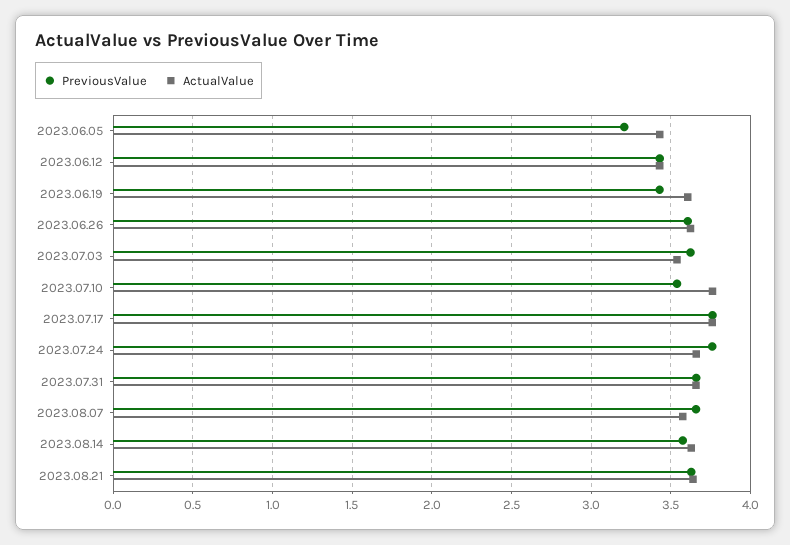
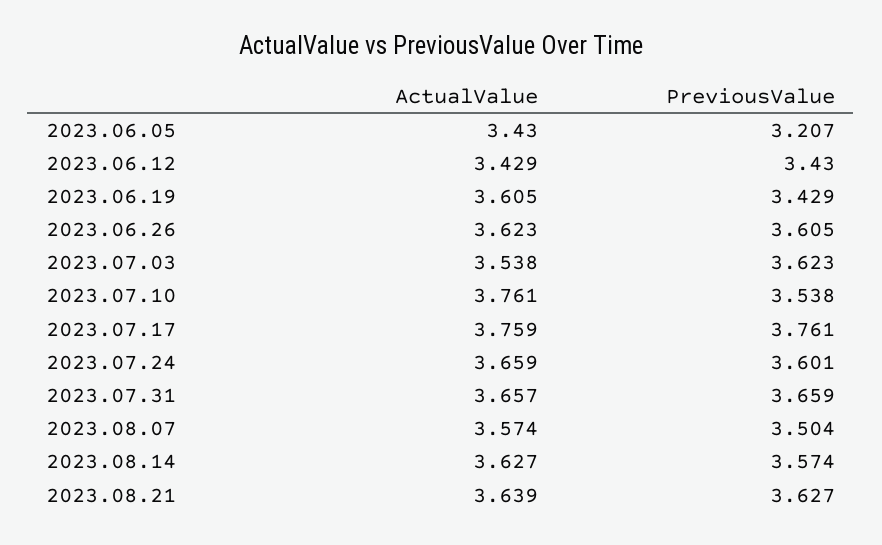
PreviousValue, 2023.07.24: 3.75 -> 3.601
PreviousValue, 2023.08.07: 3.65 -> 3.504

